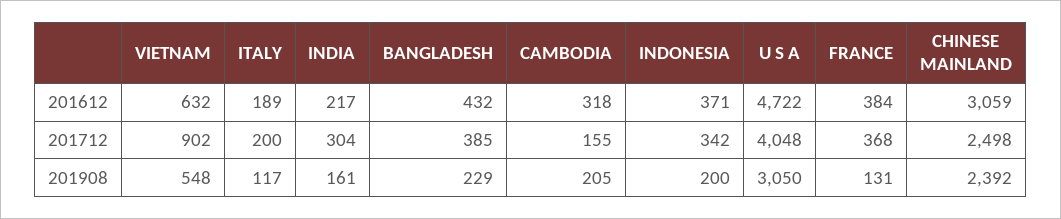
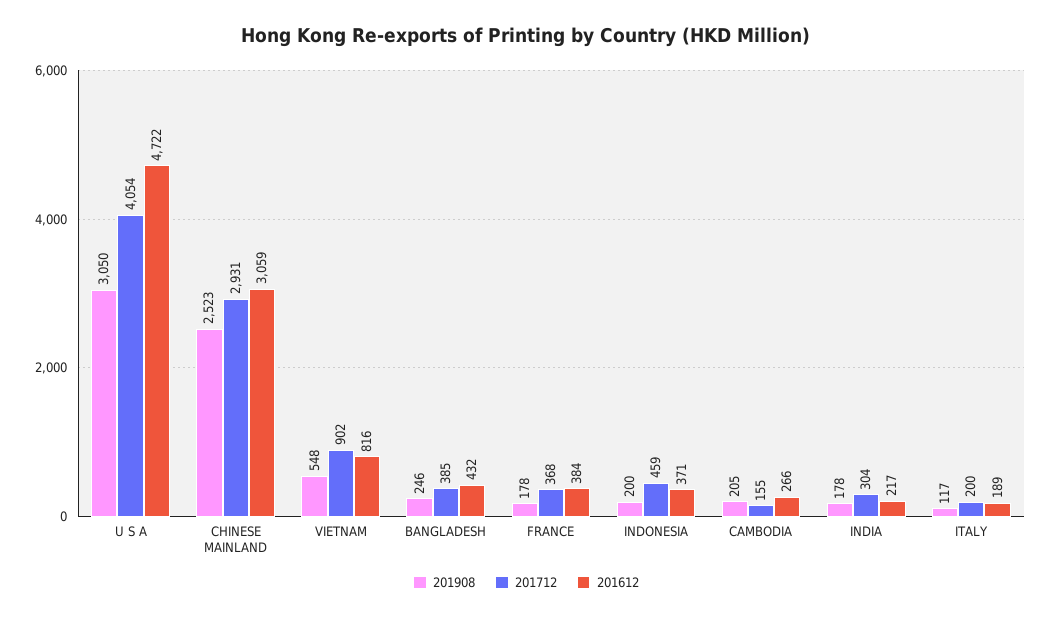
201612, VIETNAM: 632 -> 816
201612, CAMBODIA: 318 -> 266
201712, INDONESIA: 342 -> 459
201712, U S A: 4048 -> 4054
201712, CHINESE MAINLAND: 2498 -> 2931
201908, INDIA: 161 -> 178
201908, BANGLADESH: 229 -> 246
201908, FRANCE: 131 -> 178
201908, CHINESE MAINLAND: 2392 -> 2523

